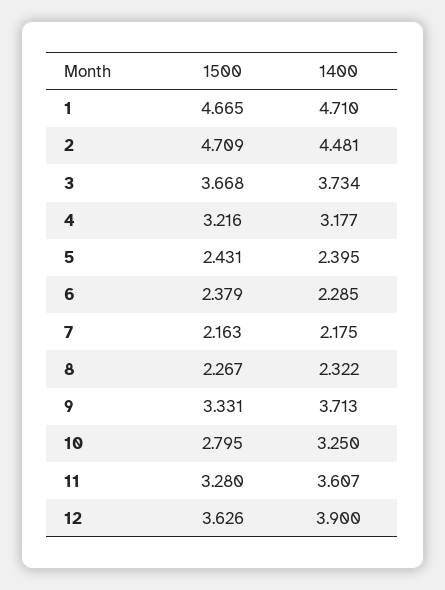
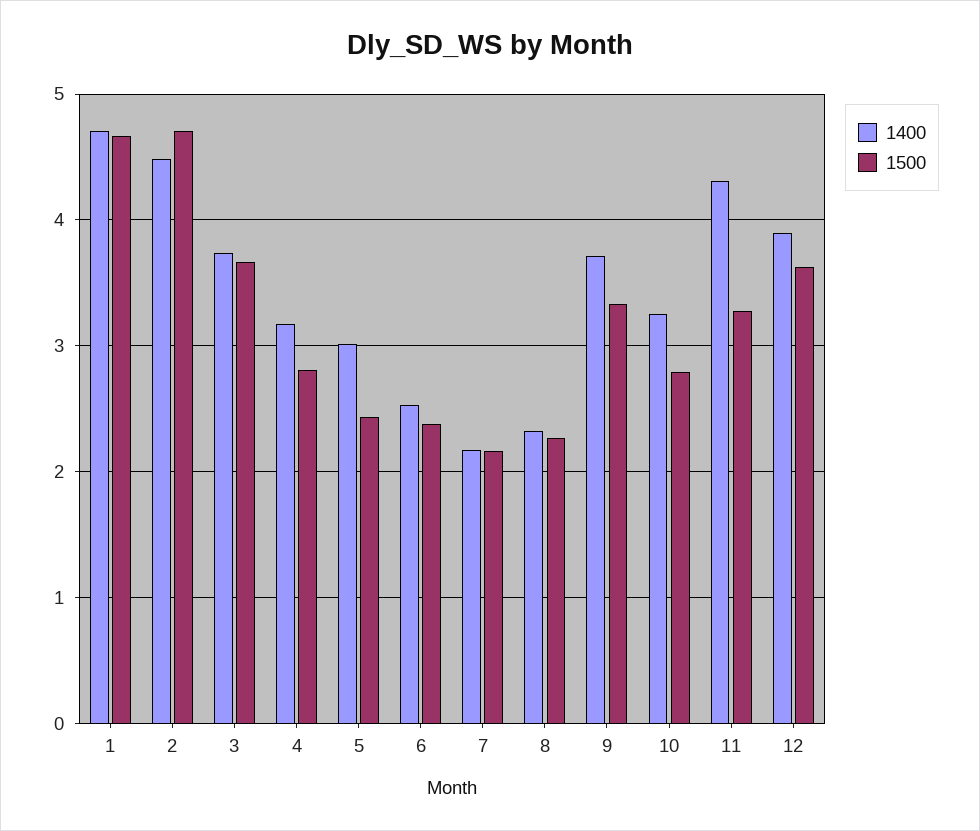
1500, 4: 3.216 -> 2.8
1400, 5: 2.395 -> 3
1400, 6: 2.285 -> 2.5
1400, 11: 3.607 -> 4.3

